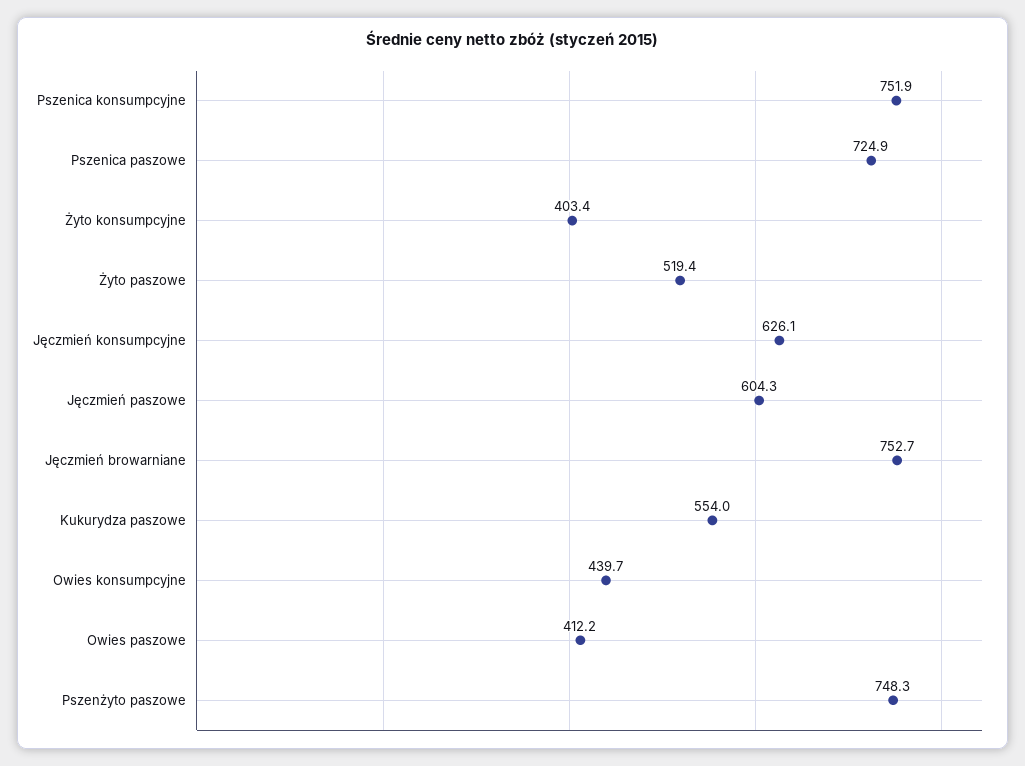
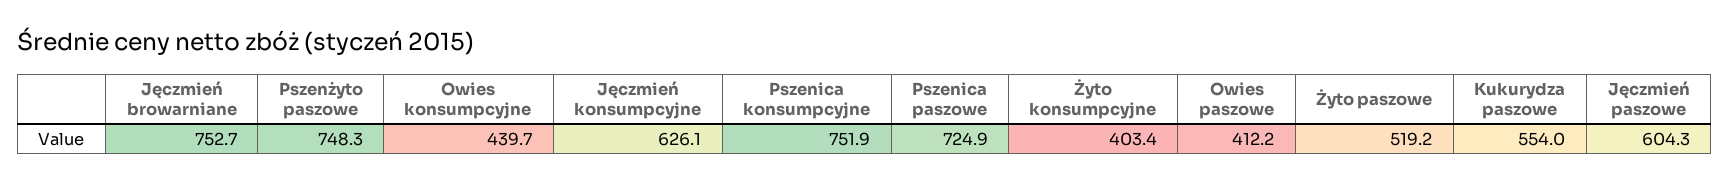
Żyto paszowe: 519.4 -> 519.2

